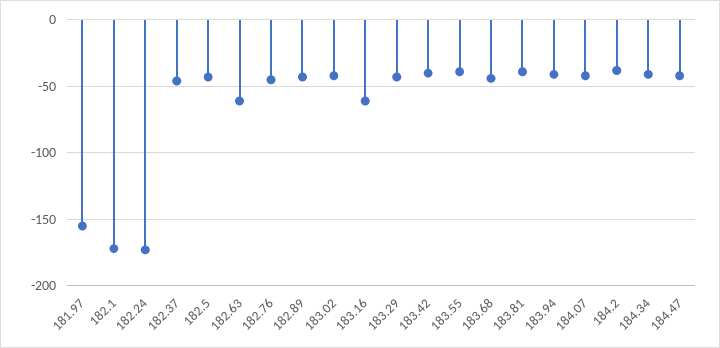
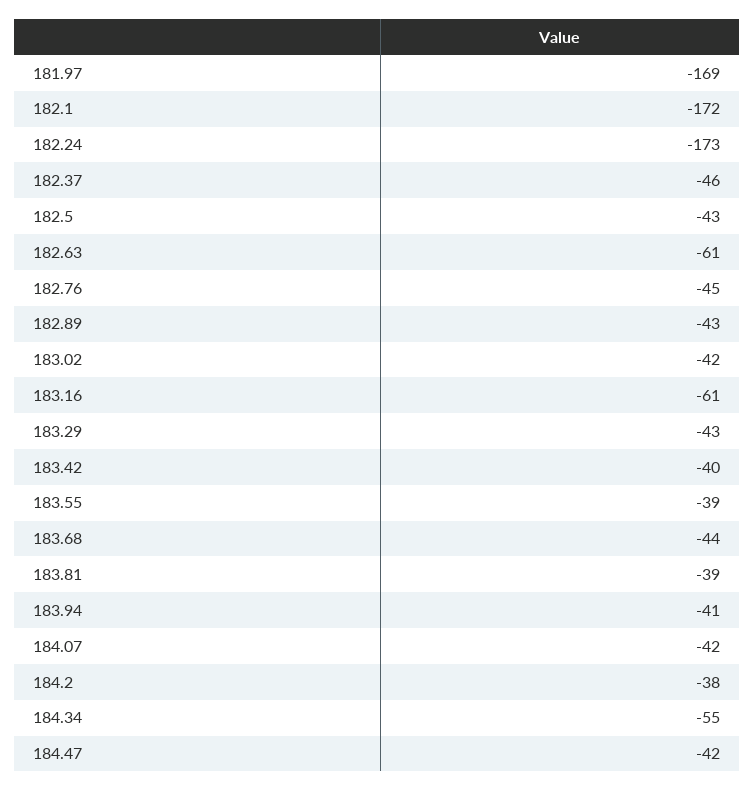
181.97: -155 -> -169
184.34: -40 -> -55

